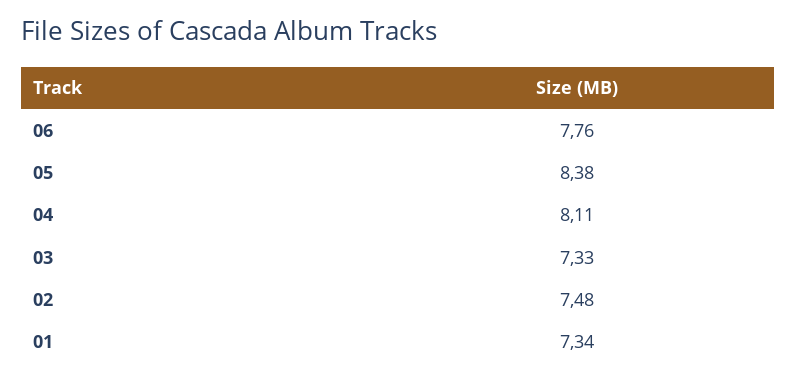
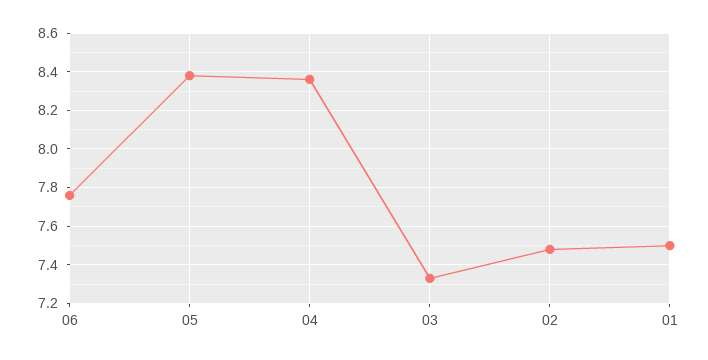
04: 8.11 -> 8.35
01: 7.34 -> 7.5

